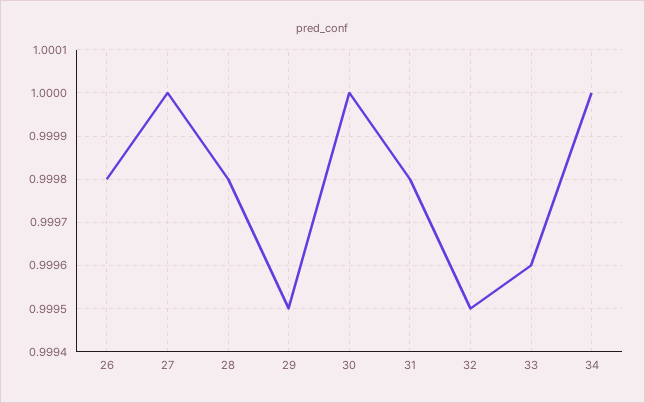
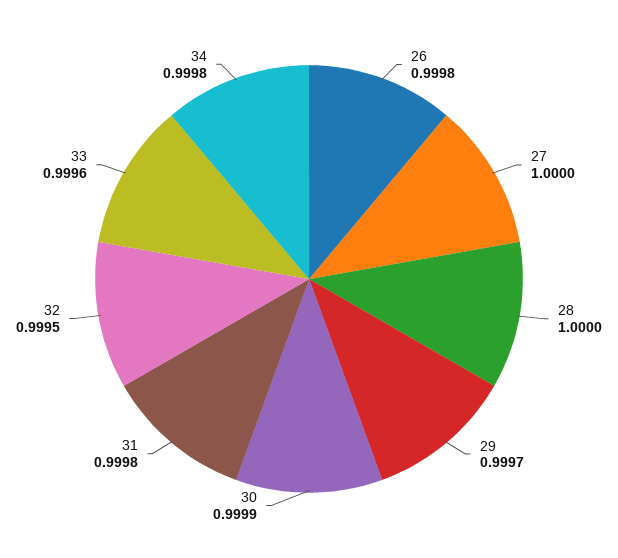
28: 0.9998 -> 1
29: 0.9995 -> 0.9997
30: 1 -> 0.9999
34: 1 -> 0.9998

